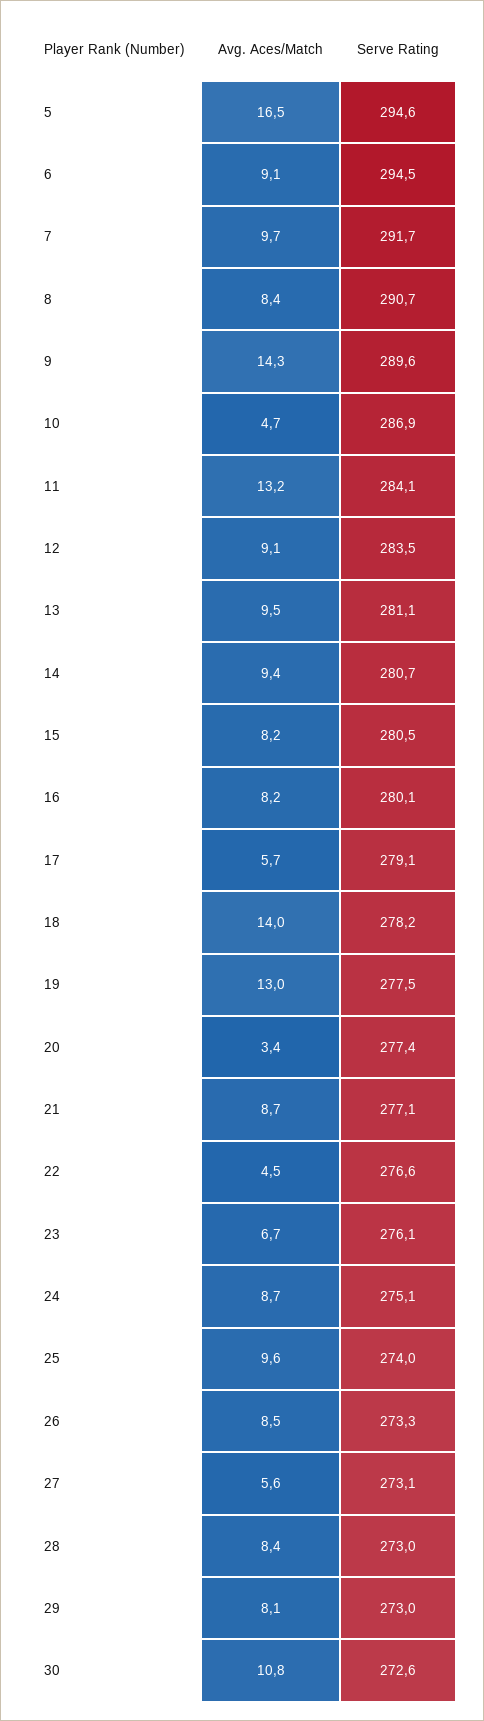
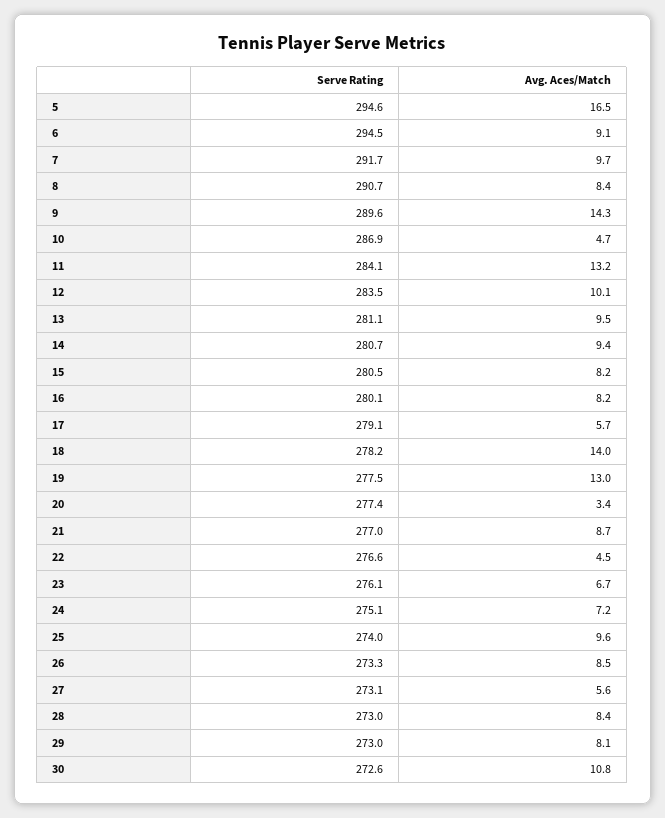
Avg. Aces/Match, 12: 9.1 -> 10.1
Serve Rating, 21: 277.1 -> 277
Avg. Aces/Match, 24: 8.7 -> 7.2

